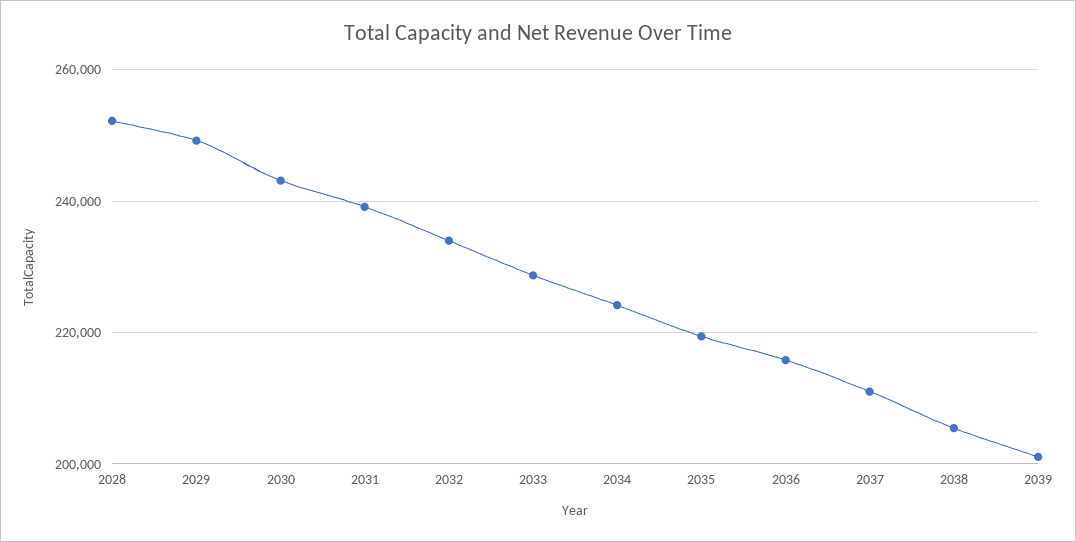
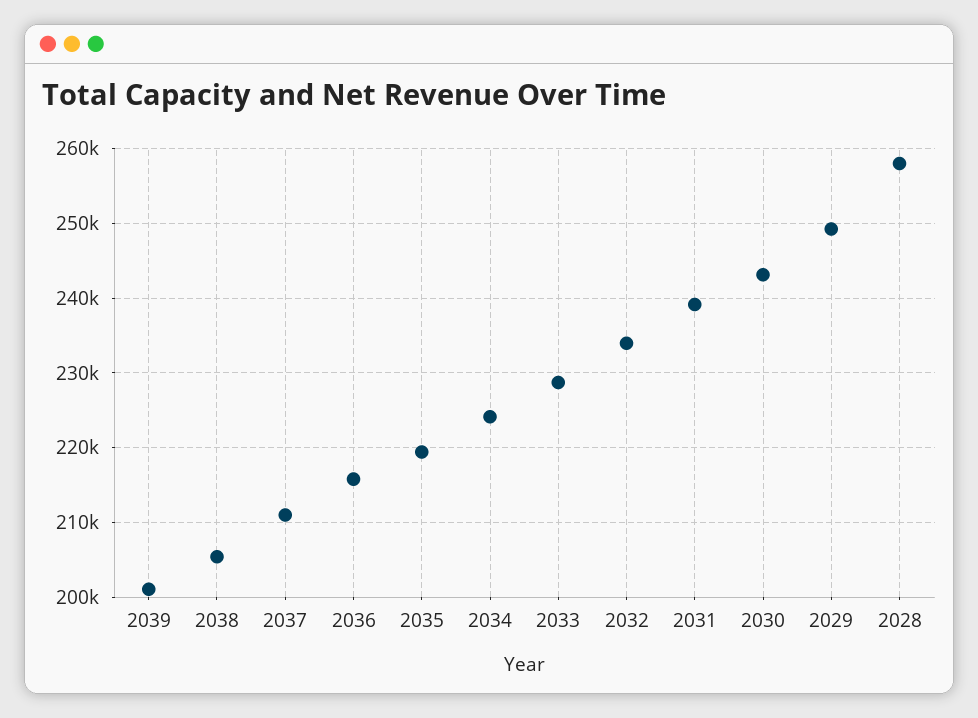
2028: 252000 -> 258000

